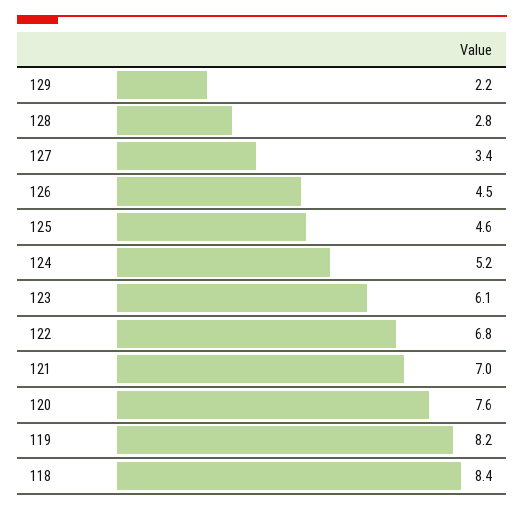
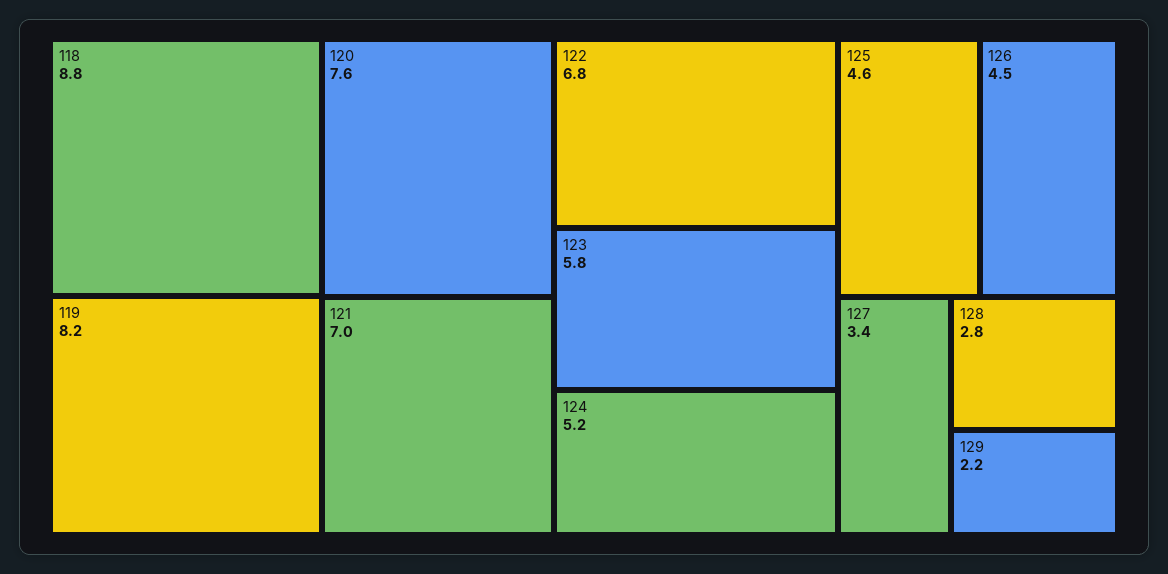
123: 6.1 -> 5.8
118: 8.4 -> 8.8

